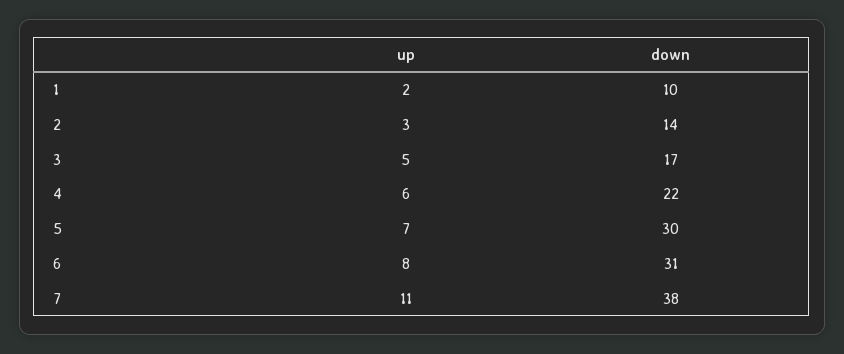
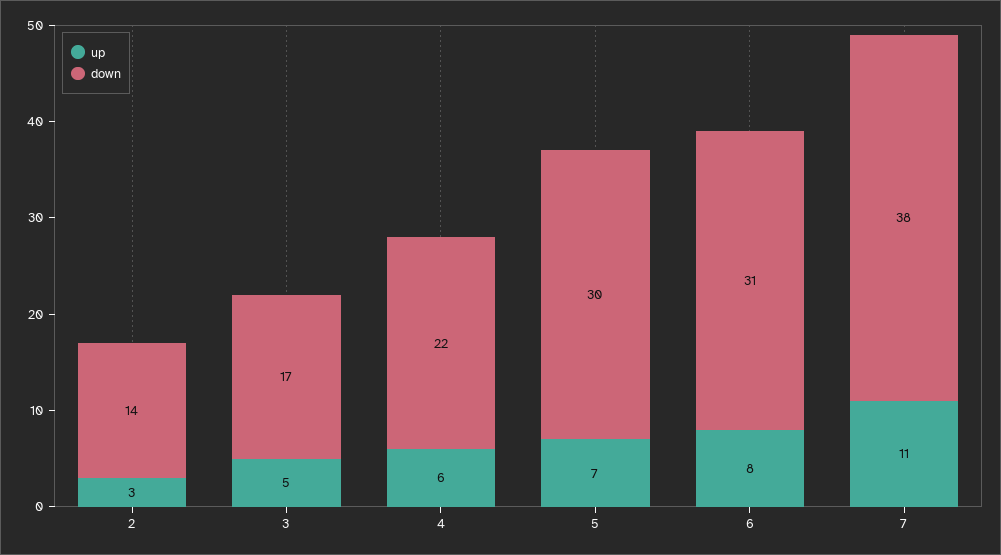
up, 1: 2 -> none
down, 1: 10 -> none

